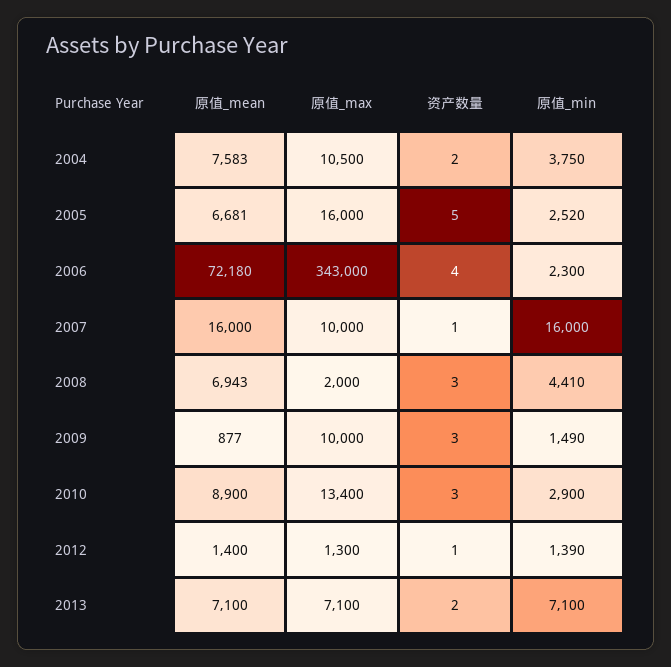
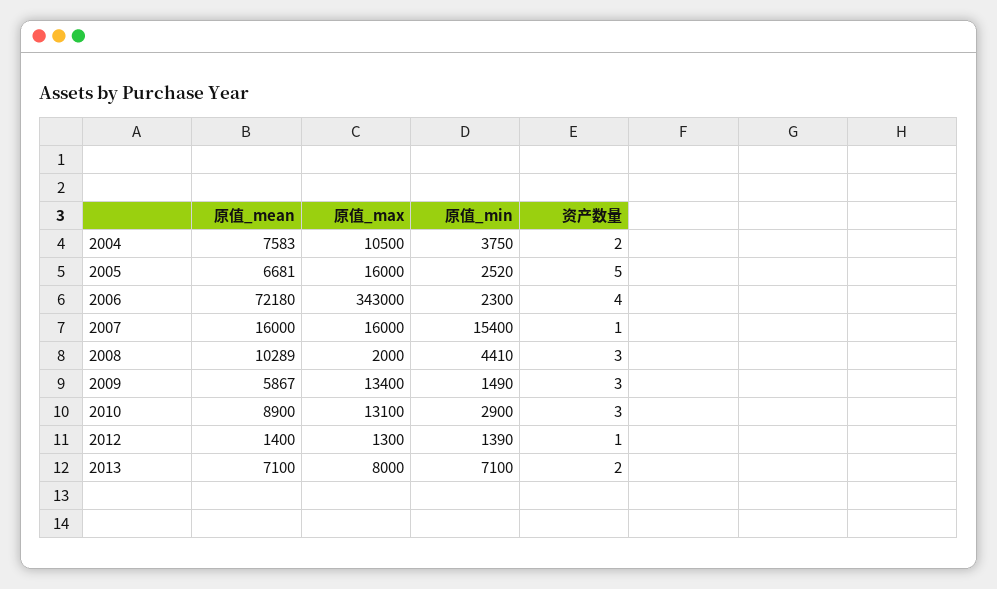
原值_max, 2007: 10000 -> 16000
原值_min, 2007: 16000 -> 15400
原值_mean, 2008: 6943 -> 10289
原值_mean, 2009: 877 -> 5867
原值_max, 2009: 10000 -> 13400
原值_max, 2010: 13400 -> 13100
原值_max, 2013: 7100 -> 8000

